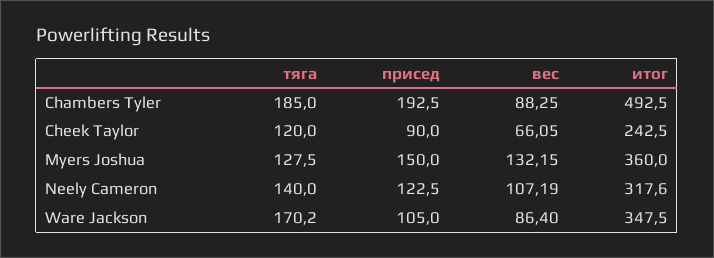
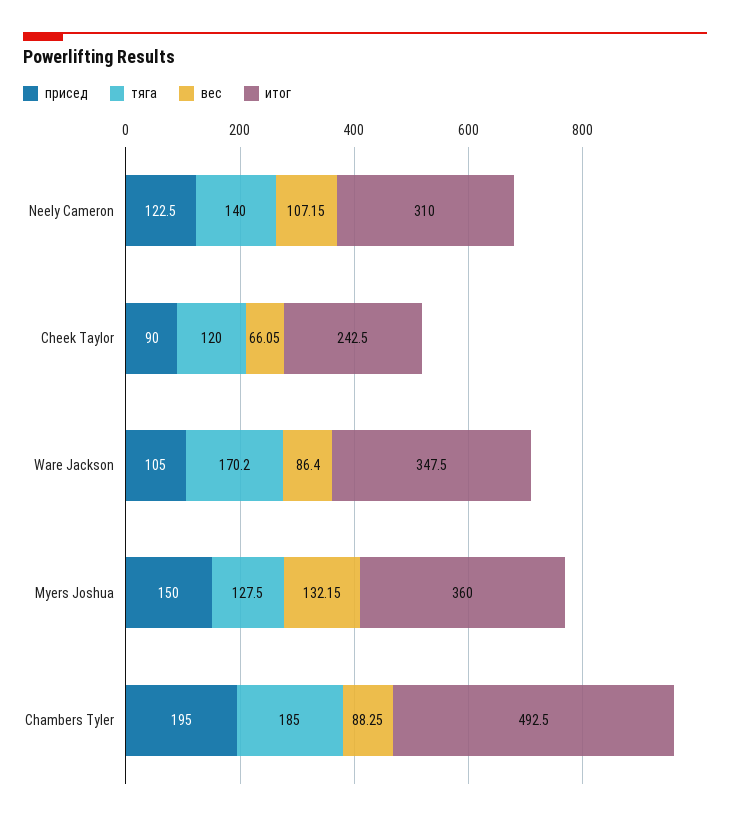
присед, Chambers Tyler: 192.5 -> 195
вес, Neely Cameron: 107.19 -> 107.15
итог, Neely Cameron: 317.6 -> 310

